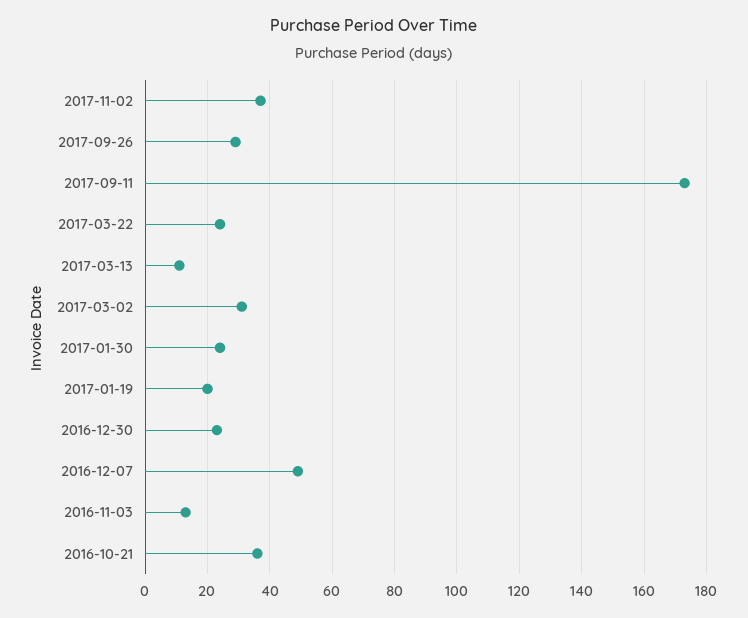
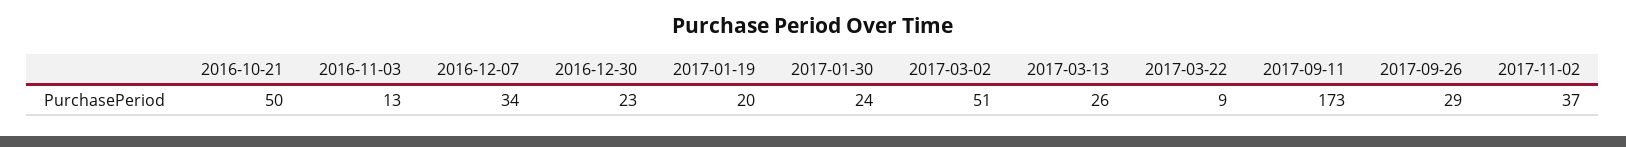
2017-03-22: 25 -> 9
2017-03-13: 10 -> 26
2017-03-02: 30 -> 51
2016-12-07: 50 -> 34
2016-10-21: 35 -> 50

